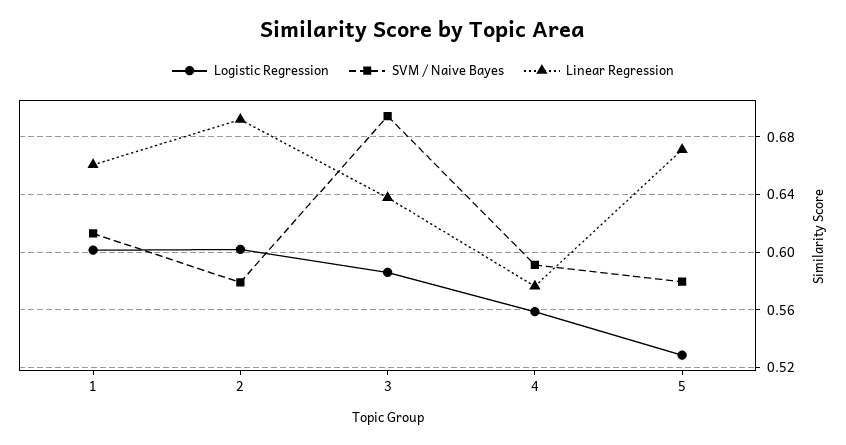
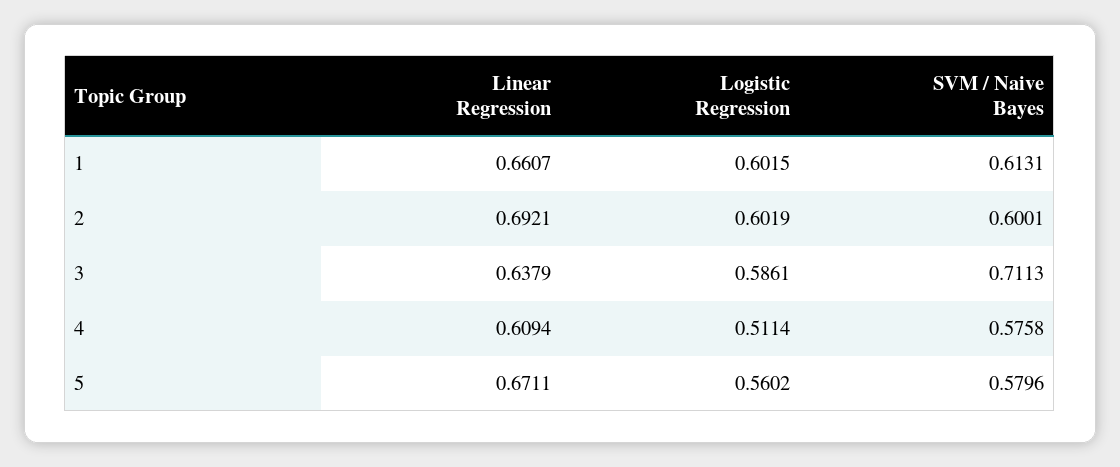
SVM / Naive Bayes, 2: 0.58 -> 0.6001
SVM / Naive Bayes, 3: 0.695 -> 0.7113
Logistic Regression, 4: 0.56 -> 0.5114
SVM / Naive Bayes, 4: 0.59 -> 0.5758
Linear Regression, 4: 0.575 -> 0.6094
Logistic Regression, 5: 0.53 -> 0.5602

